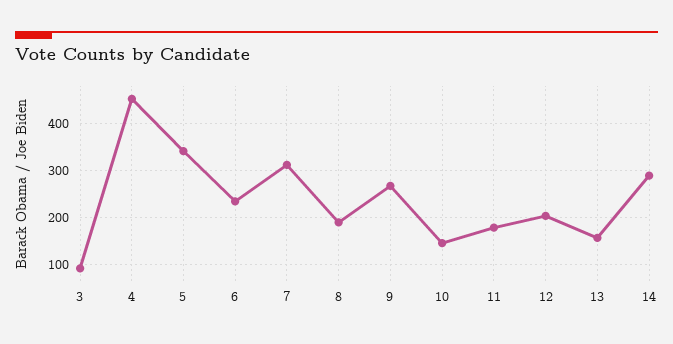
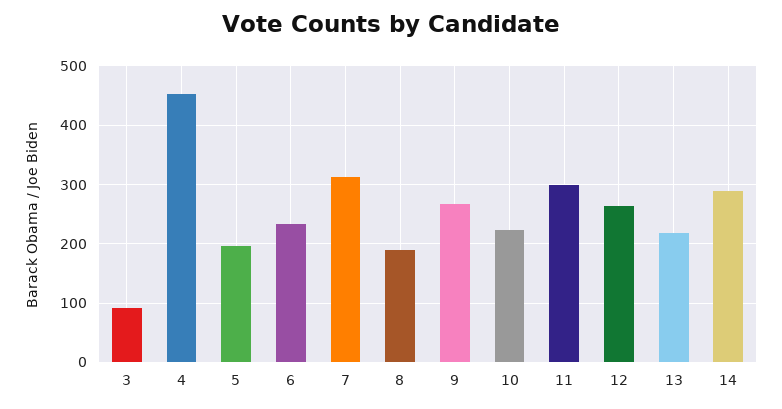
5: 340 -> 200
10: 140 -> 220
11: 180 -> 300
12: 200 -> 260
13: 160 -> 220

